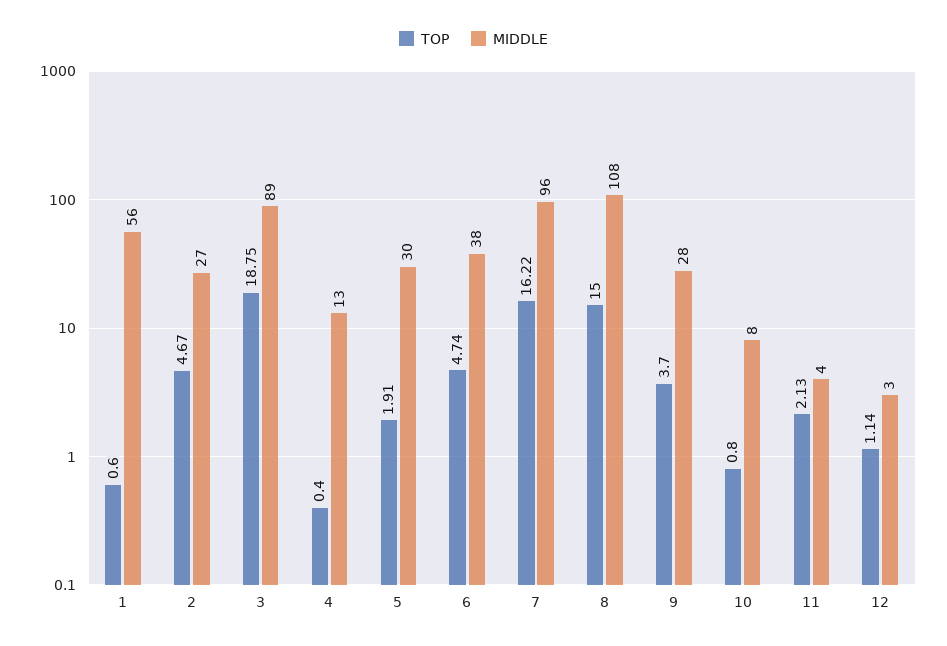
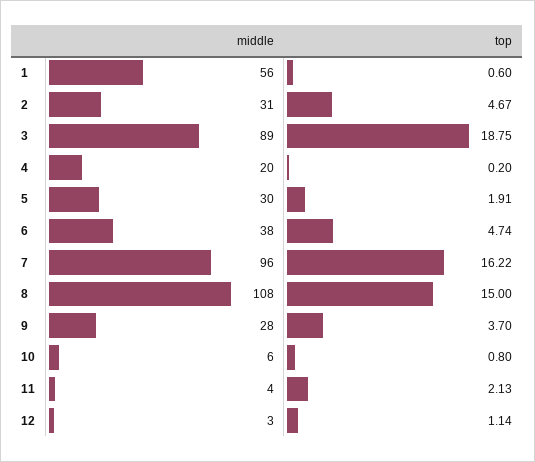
MIDDLE, 2: 27 -> 31
TOP, 4: 0.4 -> 0.2
MIDDLE, 4: 13 -> 20
MIDDLE, 10: 8 -> 6

